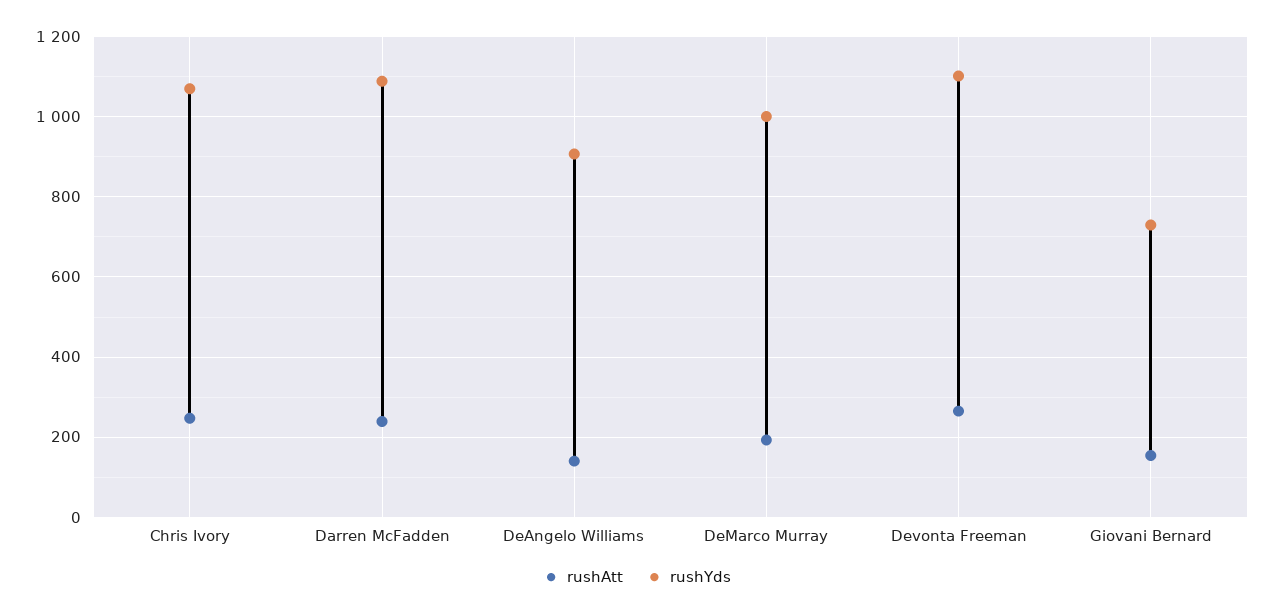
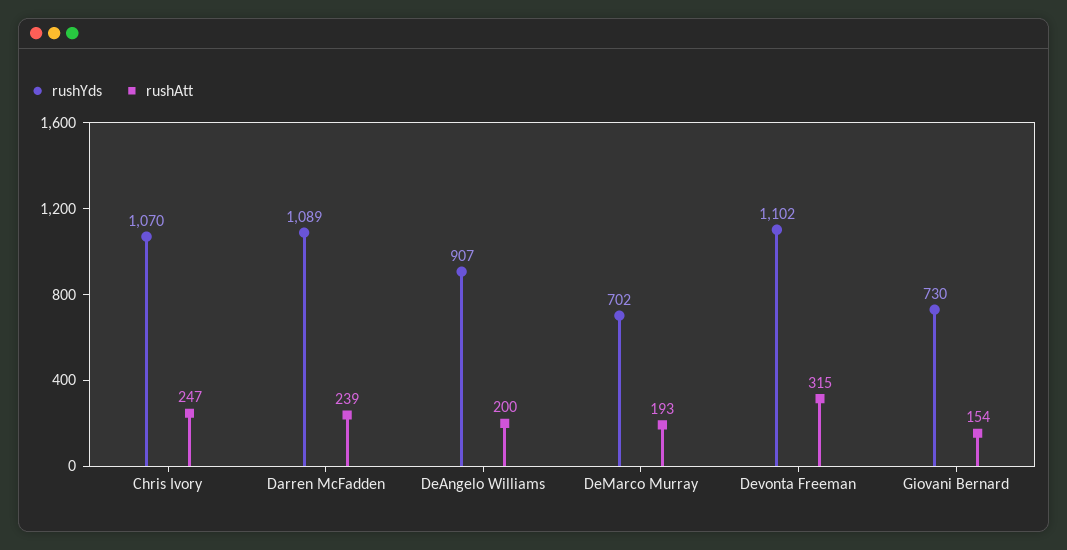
rushAtt, DeAngelo Williams: 140 -> 200
rushYds, DeMarco Murray: 1000 -> 702
rushAtt, Devonta Freeman: 260 -> 315

